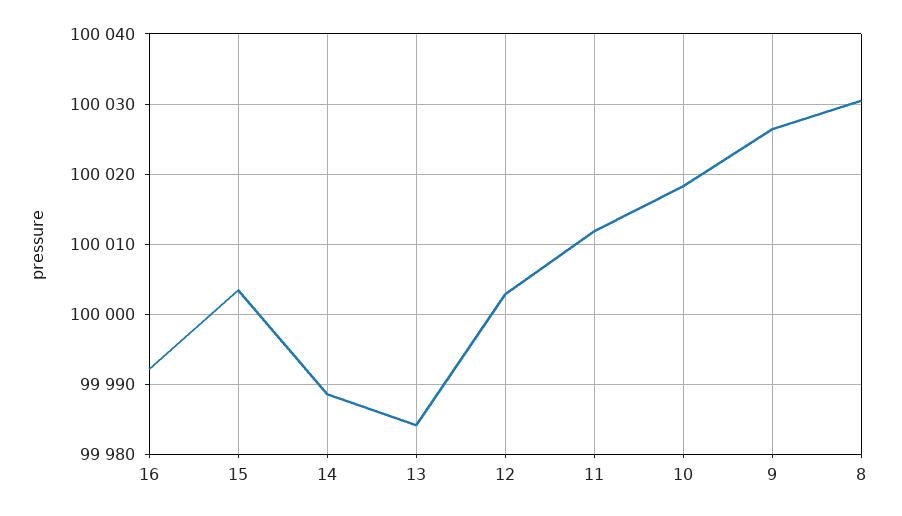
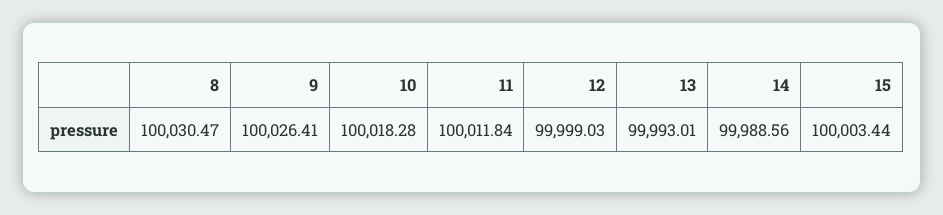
16: 99992 -> none
13: 99984 -> 99993.01
12: 100003 -> 99999.03

